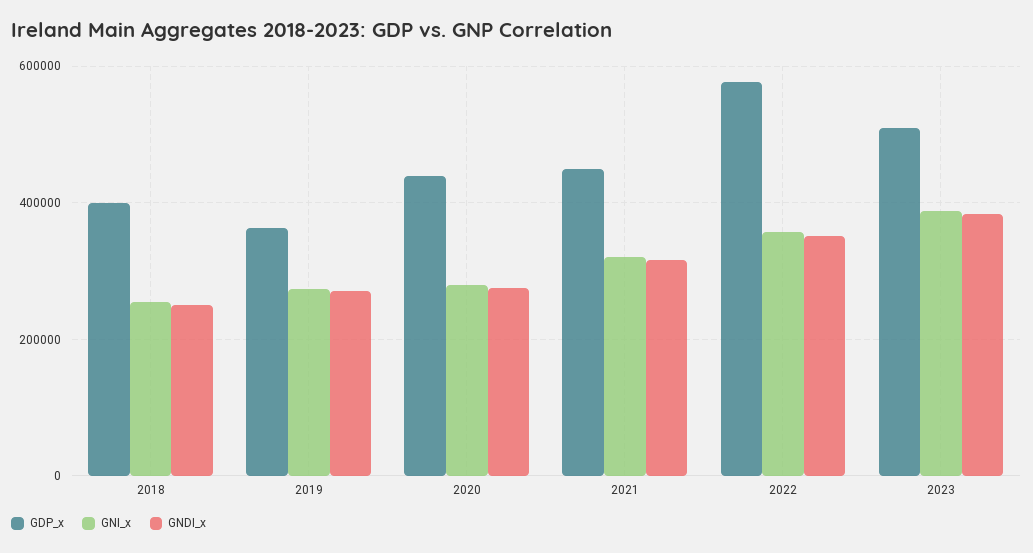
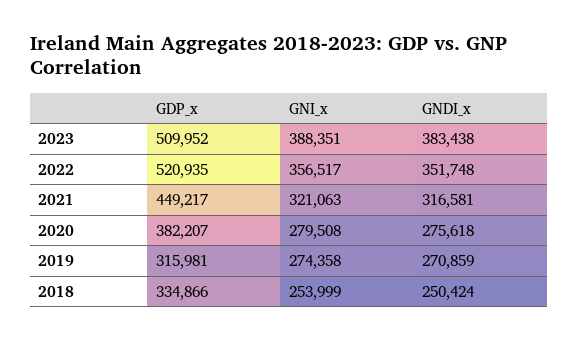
GDP_x, 2018: 400000 -> 334866
GDP_x, 2019: 360000 -> 315981
GDP_x, 2020: 440000 -> 382207
GDP_x, 2022: 580000 -> 520935

